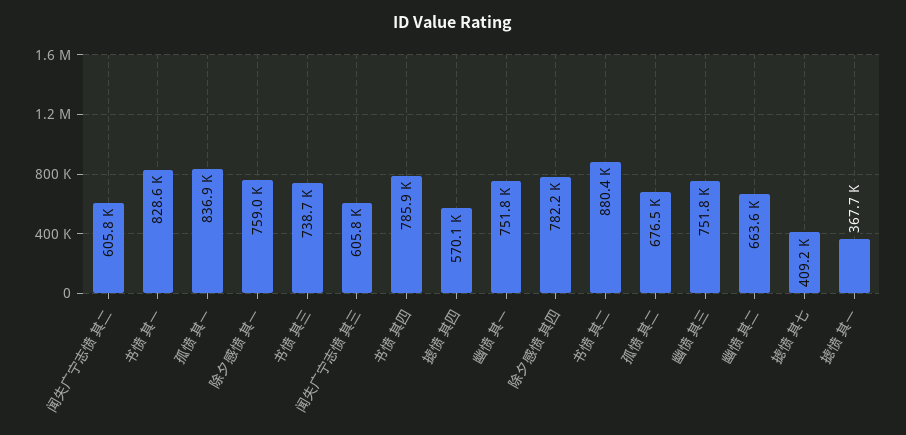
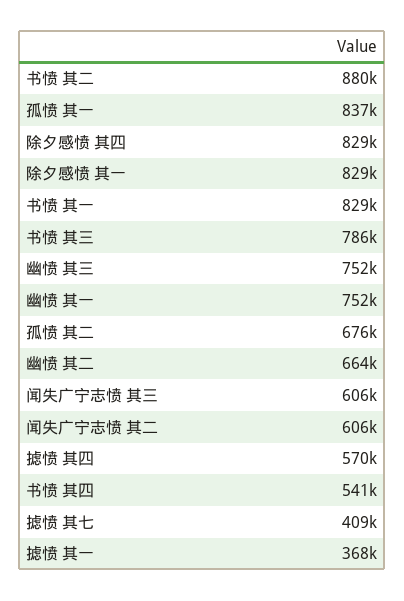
除夕感愤 其一: 759000 -> 829000
书愤 其三: 738700 -> 786000
书愤 其四: 785900 -> 541000
除夕感愤 其四: 782200 -> 829000

